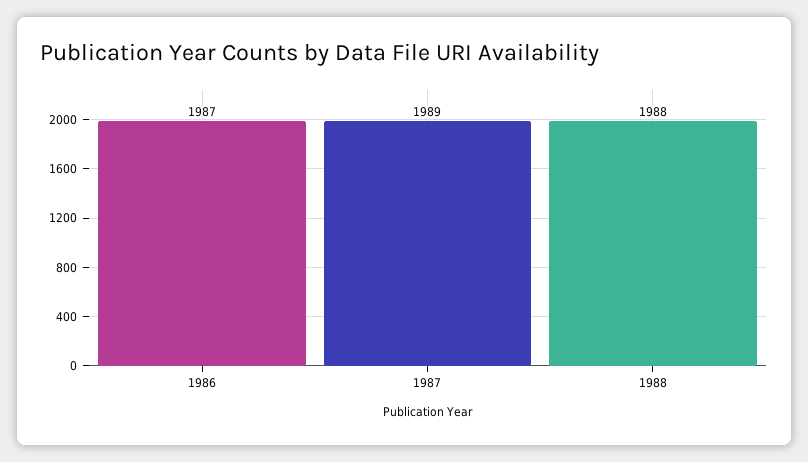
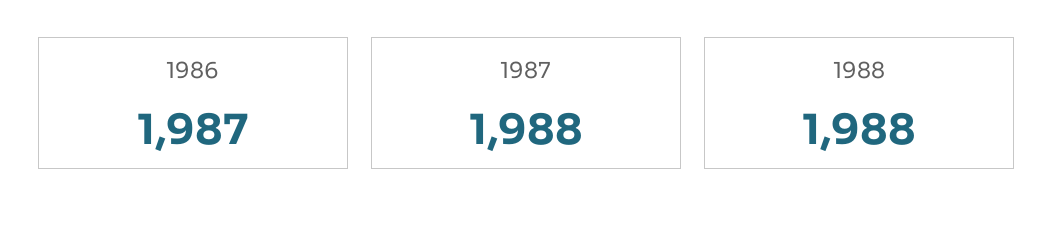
1987: 1989 -> 1988

